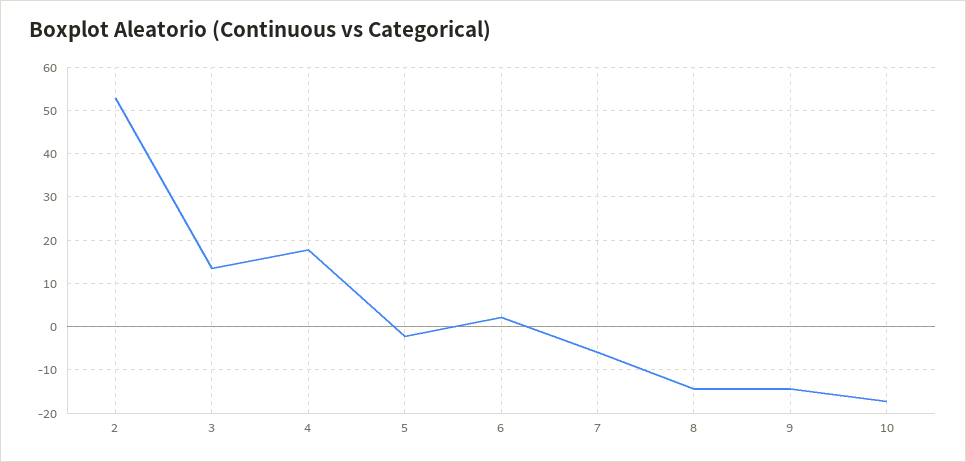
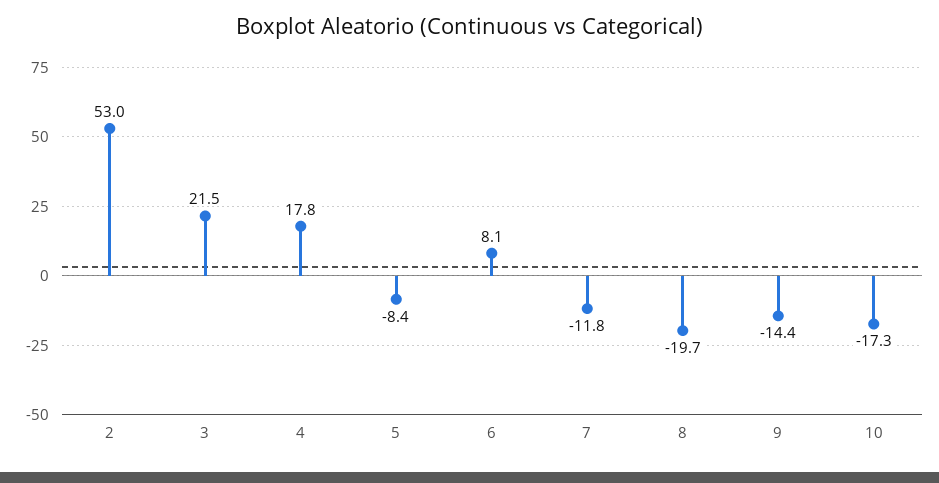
3: 14 -> 21.5
5: -2 -> -8.4
6: 2 -> 8.1
7: -6 -> -11.8
8: -14 -> -19.7

